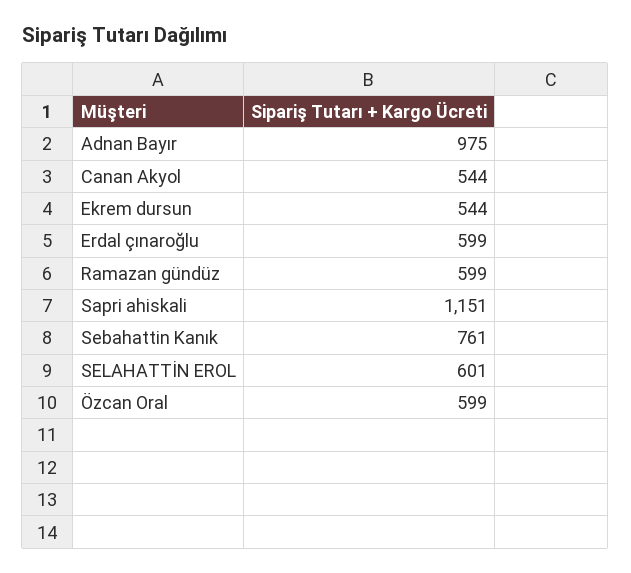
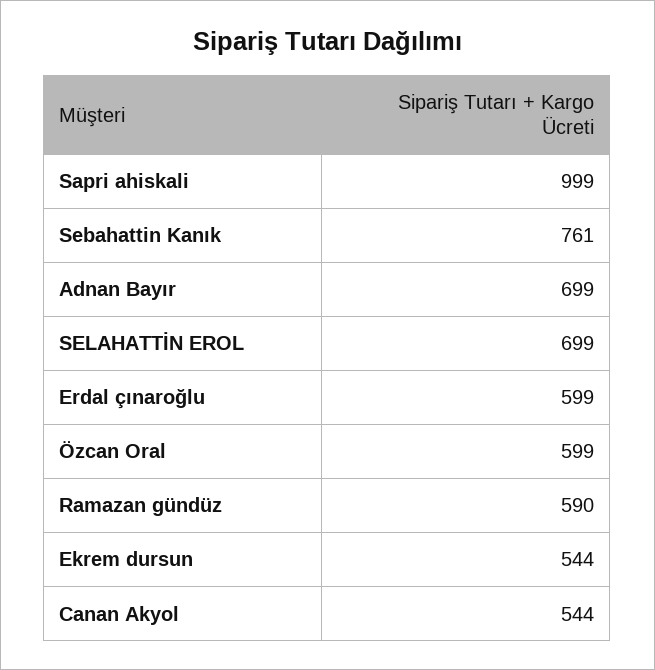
Adnan Bayır: 975 -> 699
Ramazan gündüz: 599 -> 590
Sapri ahiskali: 1151 -> 999
SELAHATTİN EROL: 601 -> 699

